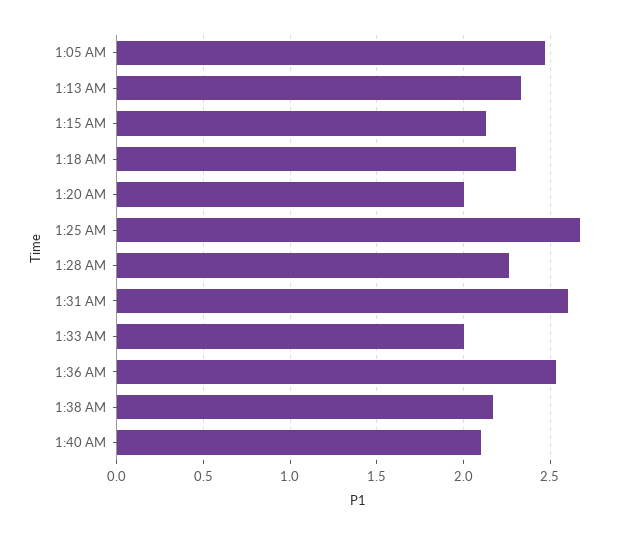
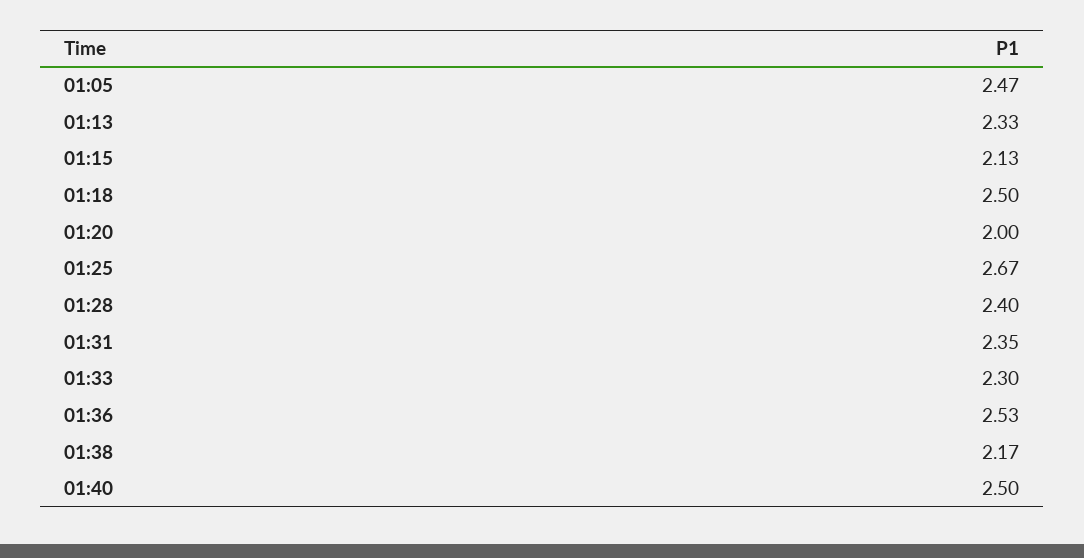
1:18 AM: 2.3 -> 2.5
1:28 AM: 2.25 -> 2.4
1:31 AM: 2.6 -> 2.35
1:33 AM: 2 -> 2.3
1:40 AM: 2.1 -> 2.5

